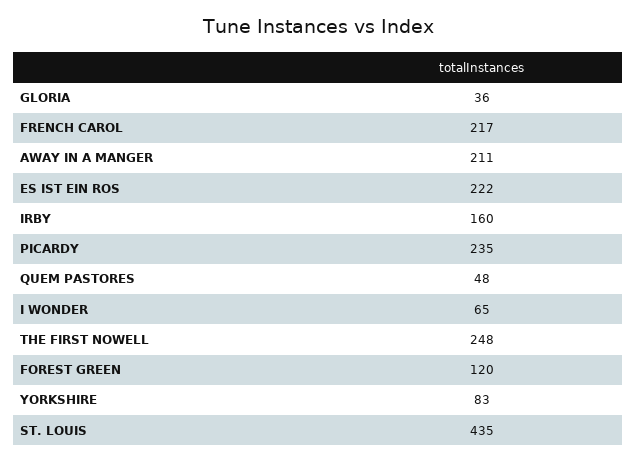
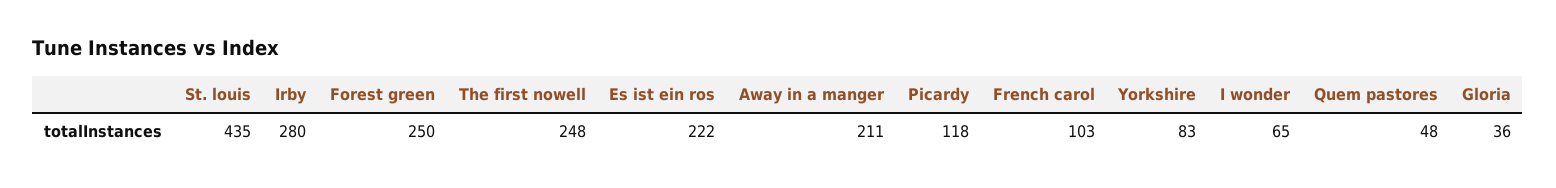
FRENCH CAROL: 217 -> 103
IRBY: 160 -> 280
PICARDY: 235 -> 118
FOREST GREEN: 120 -> 250

